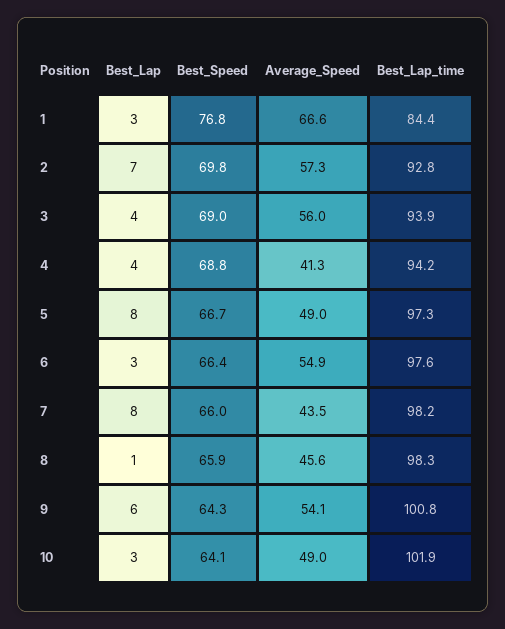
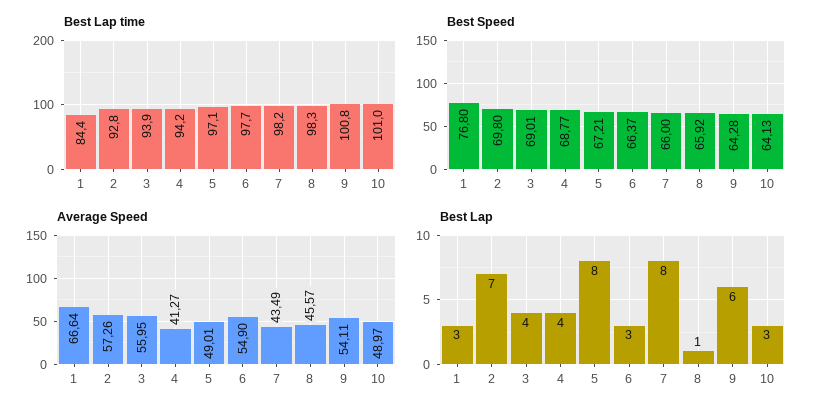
Best_Speed, 5: 66.7 -> 67.21
Best_Lap_time, 5: 97.3 -> 97.1
Best_Lap_time, 6: 97.6 -> 97.7
Best_Lap_time, 10: 101.9 -> 101

